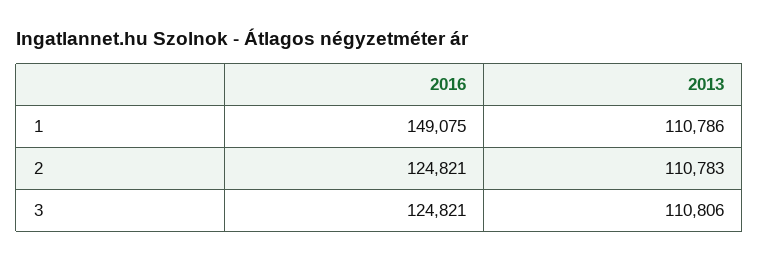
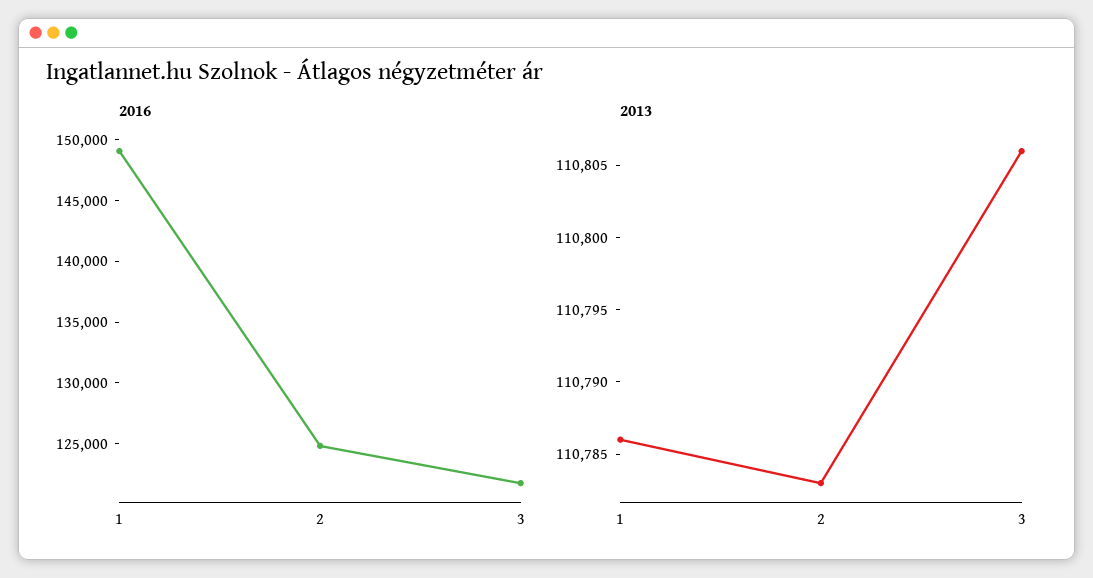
2016, 3: 124821 -> 122000

